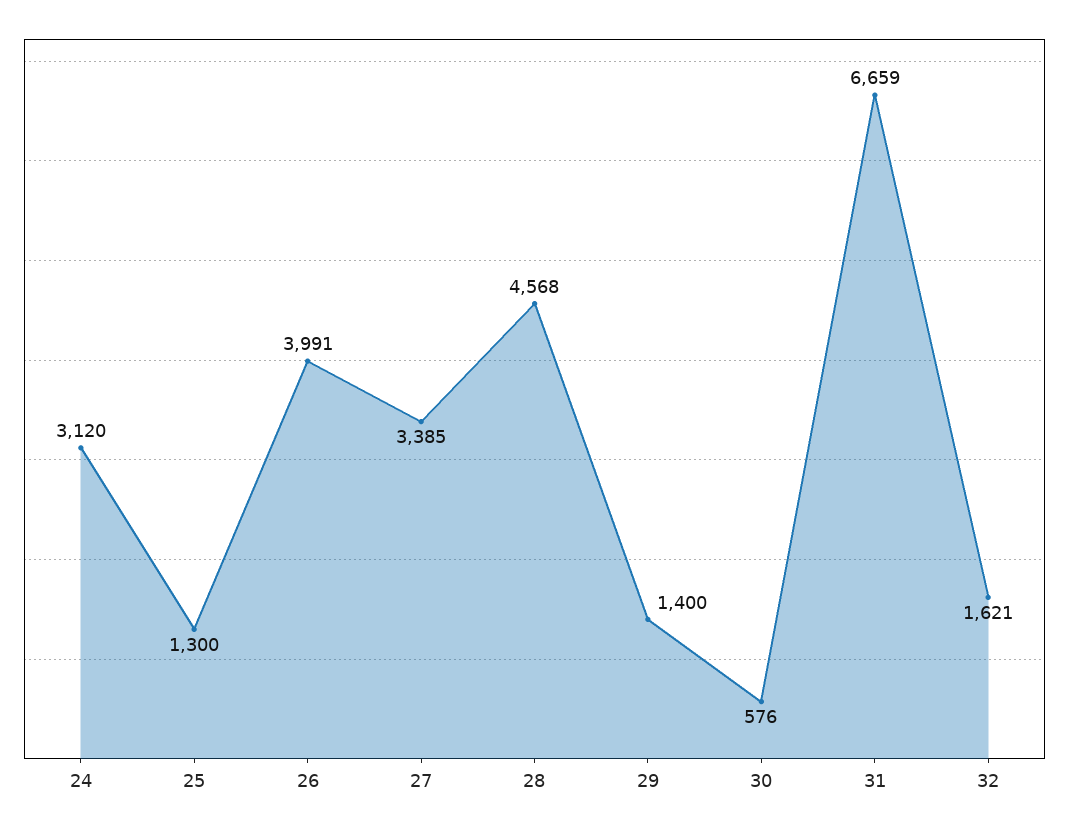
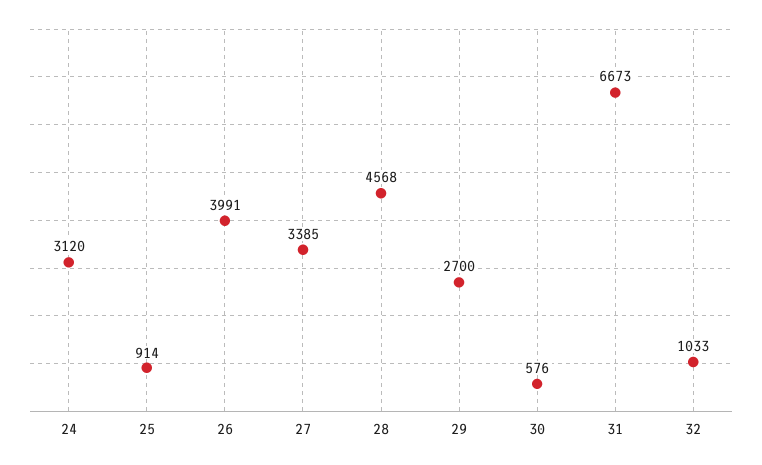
25: 1300 -> 914
29: 1400 -> 2700
31: 6659 -> 6673
32: 1621 -> 1033

